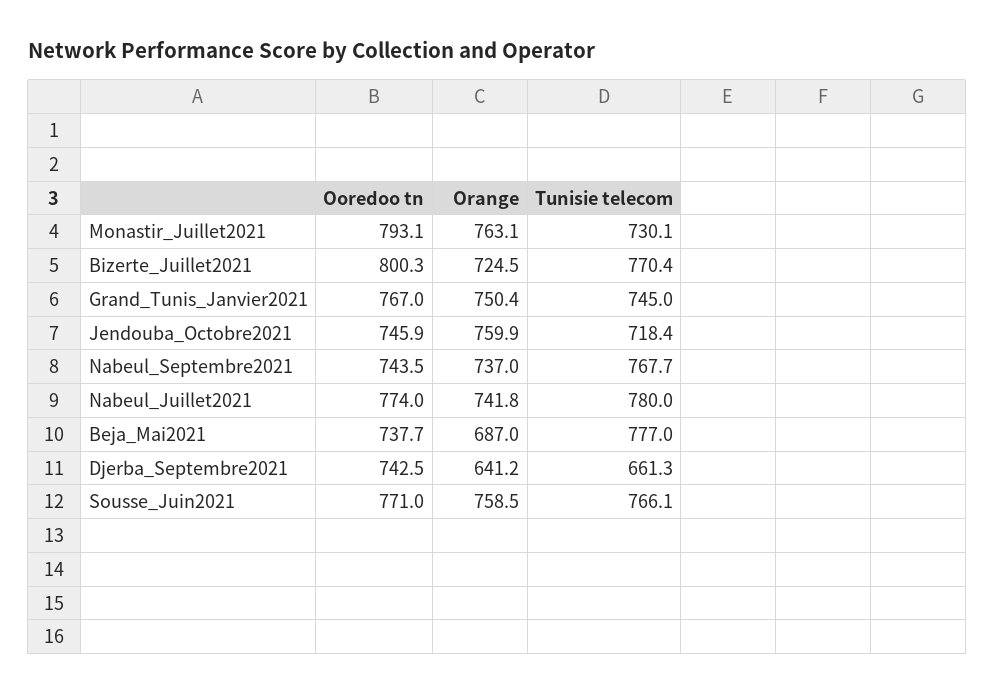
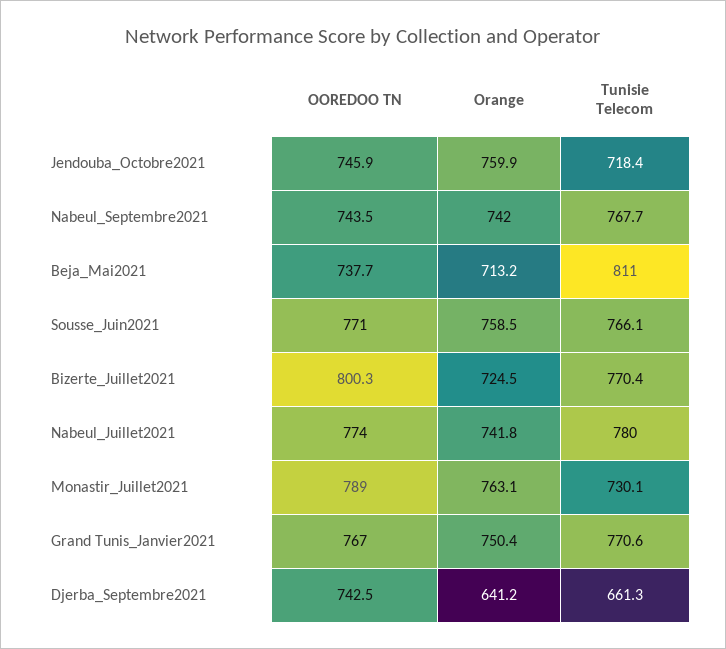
Ooredoo tn, Monastir_Juillet2021: 793.1 -> 789
Tunisie telecom, Grand_Tunis_Janvier2021: 745 -> 770.6
Orange, Nabeul_Septembre2021: 737 -> 742
Orange, Beja_Mai2021: 687 -> 713.2
Tunisie telecom, Beja_Mai2021: 777 -> 811

